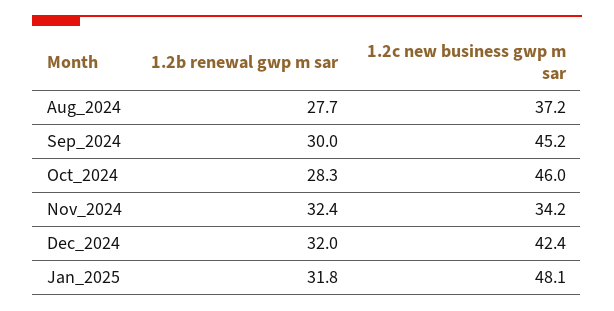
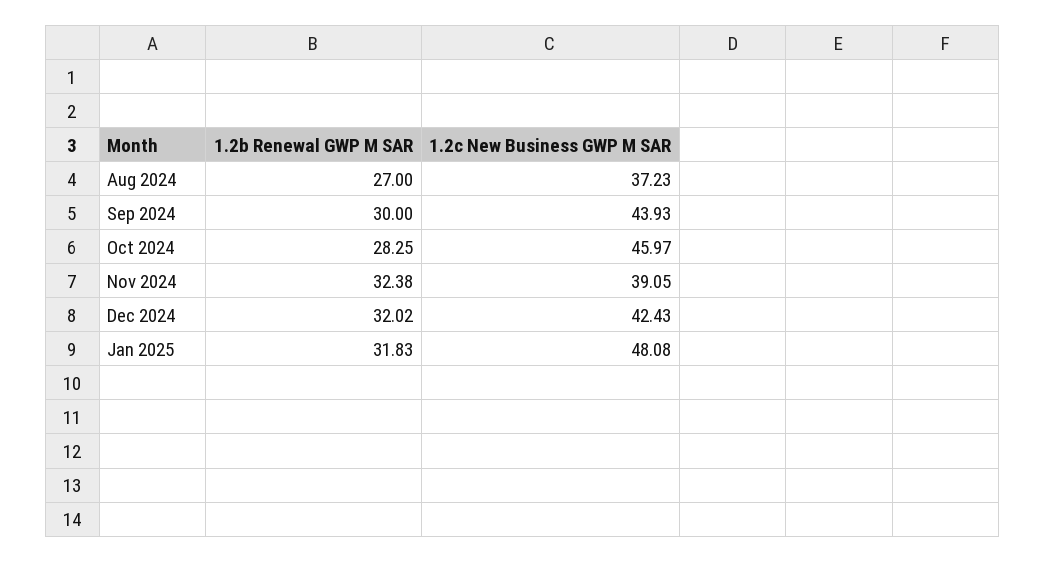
1.2b renewal gwp m sar, Aug_2024: 27.7 -> 27
1.2c new business gwp m sar, Sep_2024: 45.2 -> 43.93
1.2c new business gwp m sar, Nov_2024: 34.2 -> 39.05

